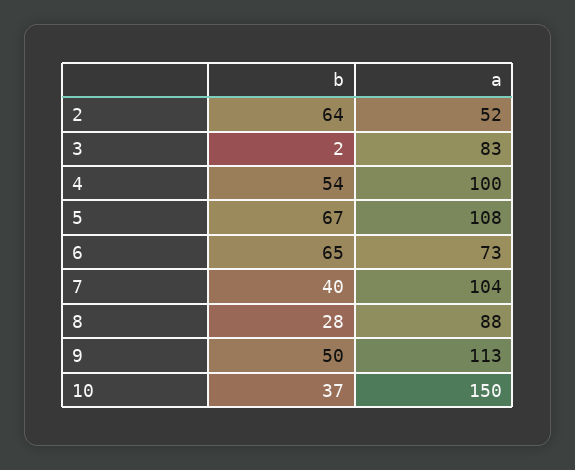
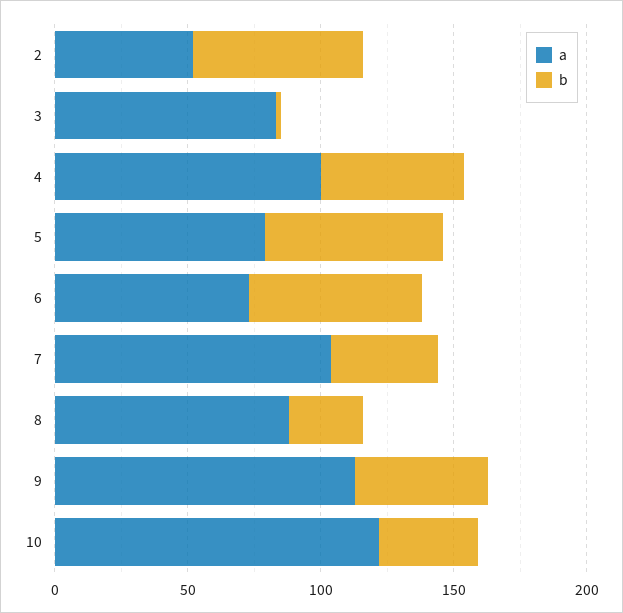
a, 5: 108 -> 80
a, 10: 150 -> 120

